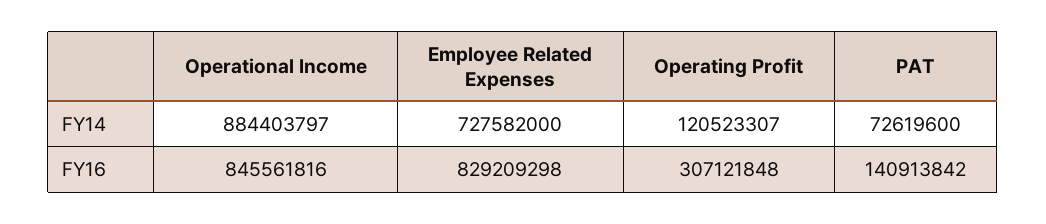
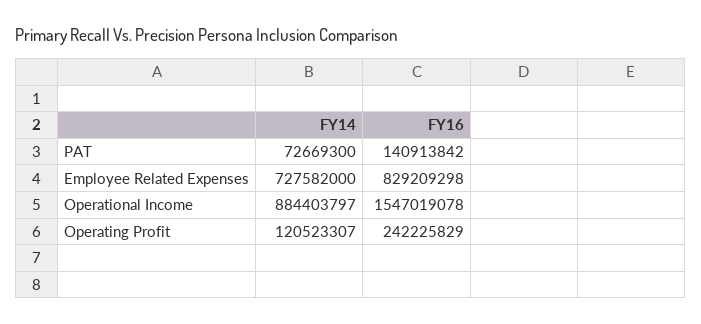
PAT, FY14: 72619600 -> 72669300
Operational Income, FY16: 845561816 -> 1547019078
Operating Profit, FY16: 307121848 -> 242225829

